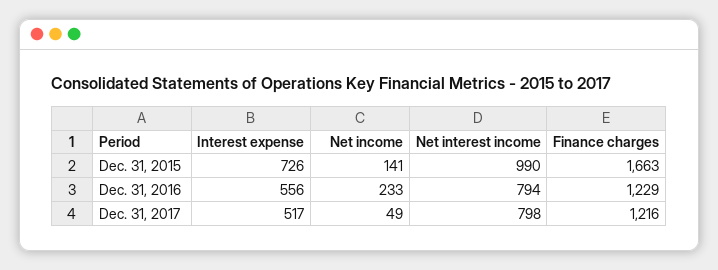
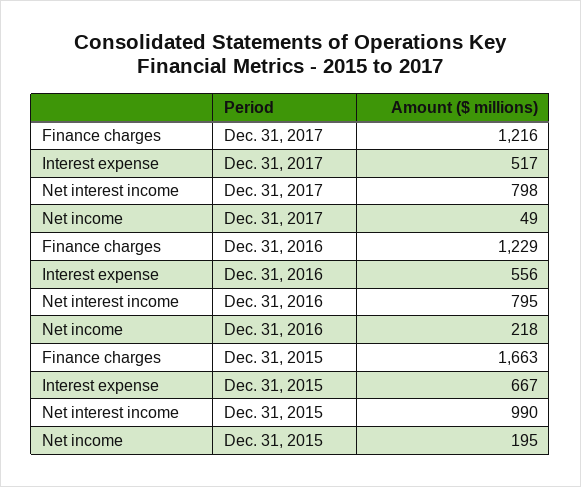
Interest expense, Dec. 31, 2015: 726 -> 667
Net income, Dec. 31, 2015: 141 -> 195
Net income, Dec. 31, 2016: 233 -> 218
Net interest income, Dec. 31, 2016: 794 -> 795

